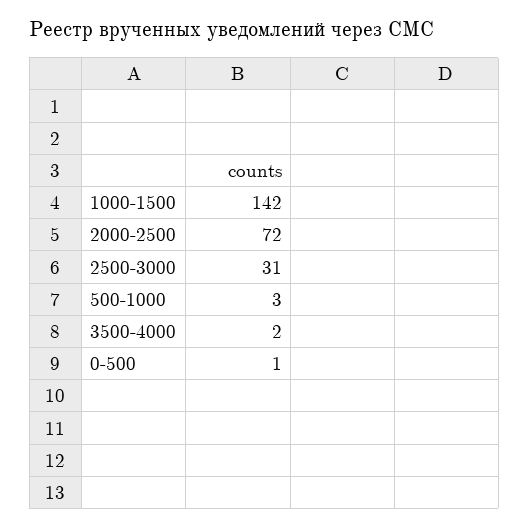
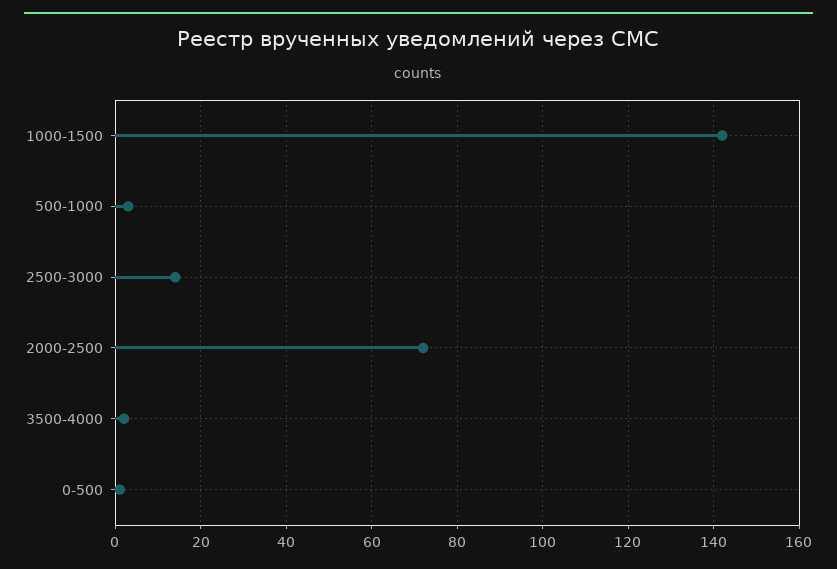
2500-3000: 31 -> 15

